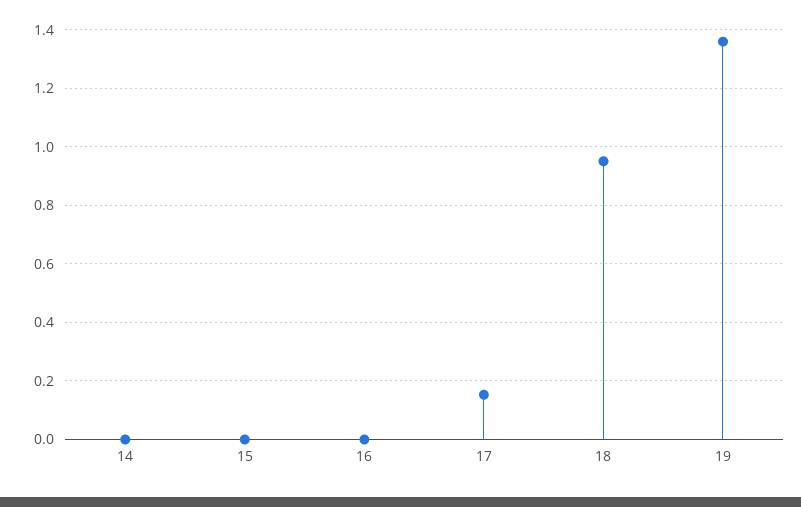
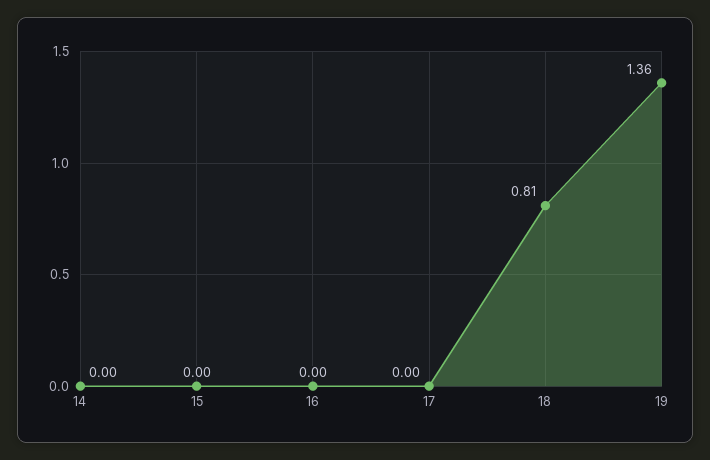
17: 0.15 -> 0
18: 0.95 -> 0.81

